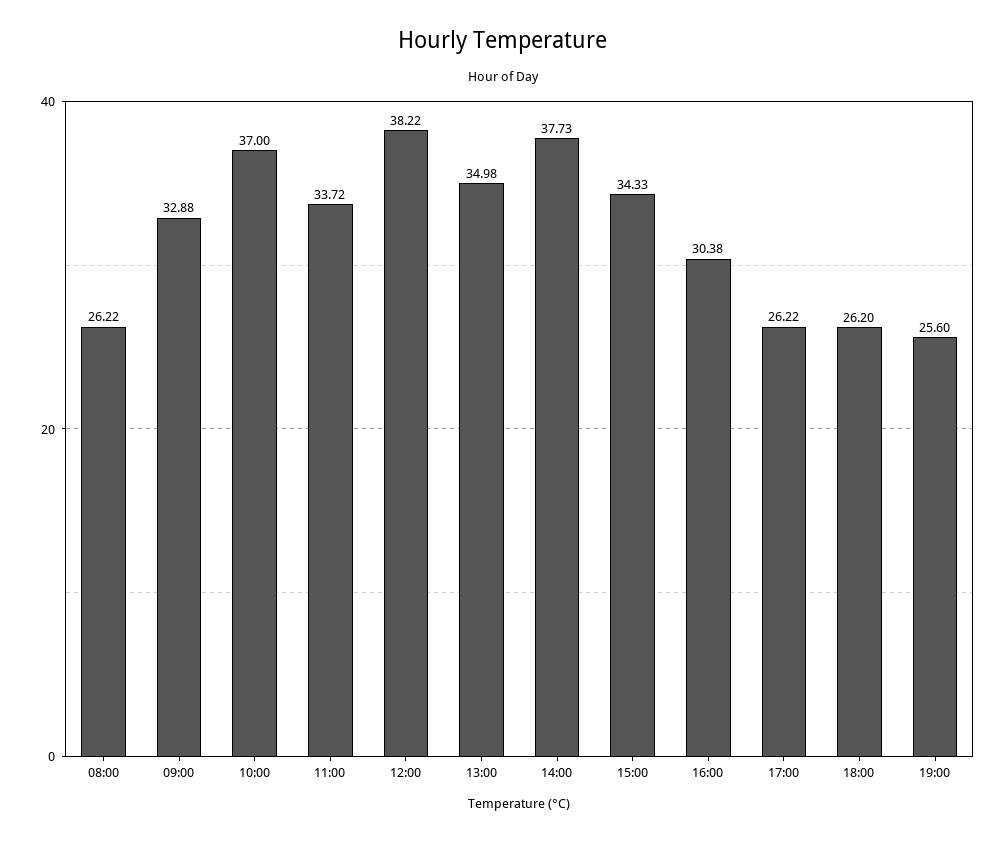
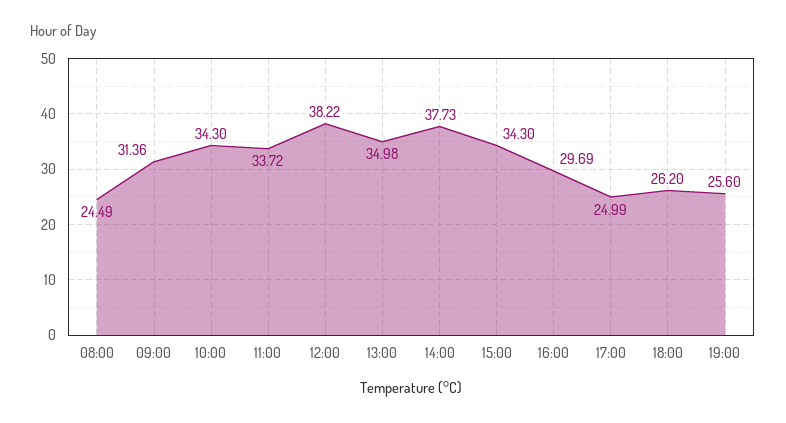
08:00: 26.22 -> 24.49
09:00: 32.88 -> 31.36
10:00: 37 -> 34.3
15:00: 34.33 -> 34.3
16:00: 30.38 -> 29.69
17:00: 26.22 -> 24.99

